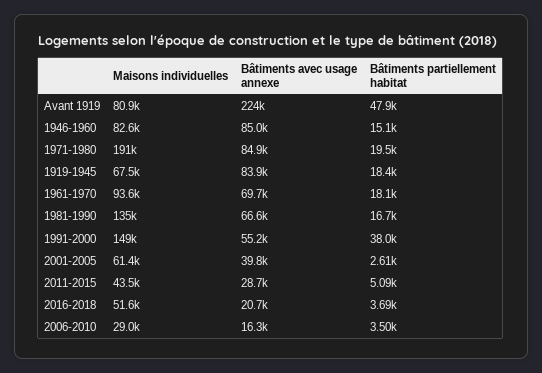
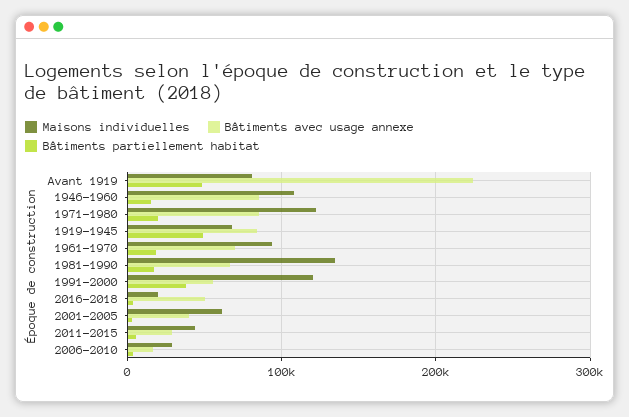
Maisons individuelles, 1946-1960: 82600 -> 110000
Maisons individuelles, 1971-1980: 191000 -> 120000
Bâtiments partiellement habitat, 1919-1945: 18400 -> 50000
Maisons individuelles, 1991-2000: 149000 -> 120000
Maisons individuelles, 2016-2018: 51600 -> 20000
Bâtiments avec usage annexe, 2016-2018: 20700 -> 50000

